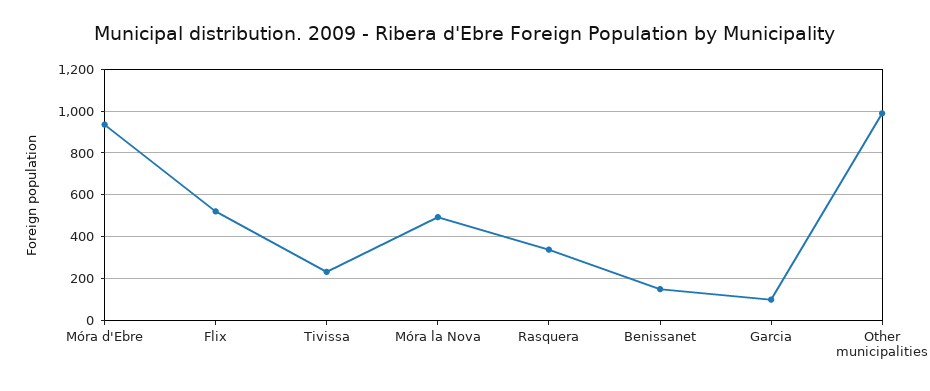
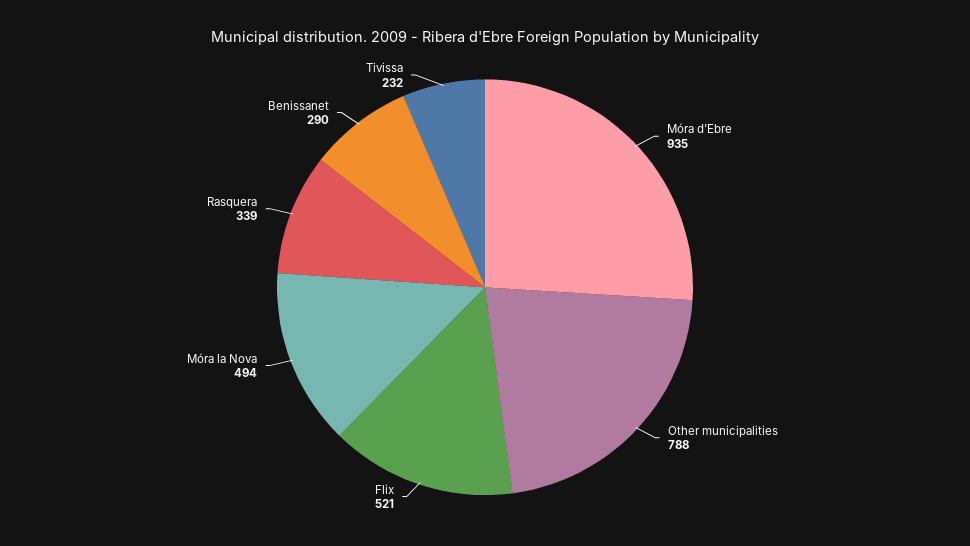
Benissanet: 150 -> 290
Garcia: 100 -> none
Other municipalities: 1000 -> 788

